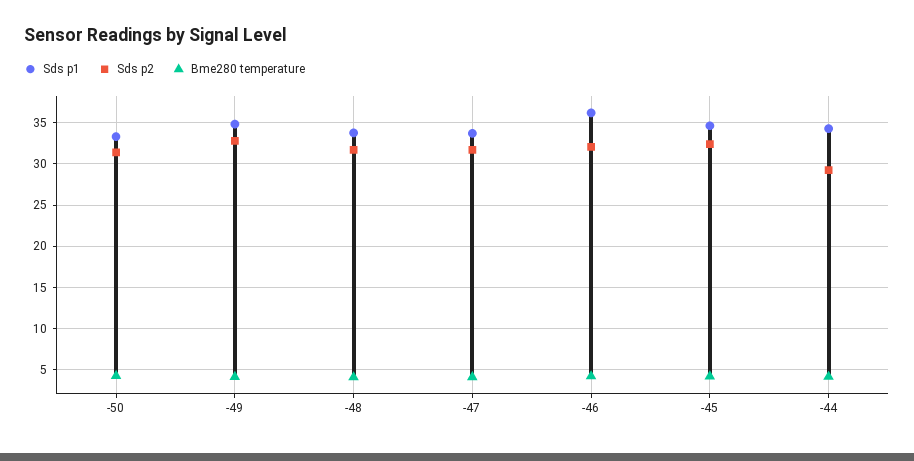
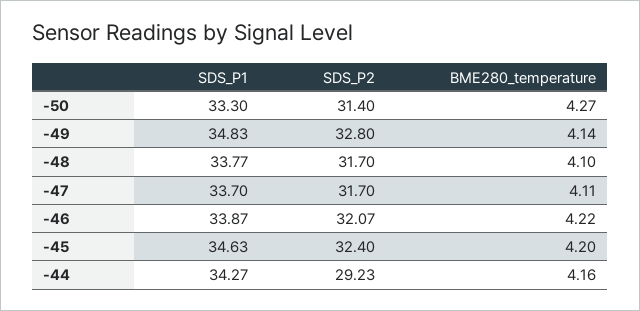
Sds p1, -46: 36 -> 33.87

